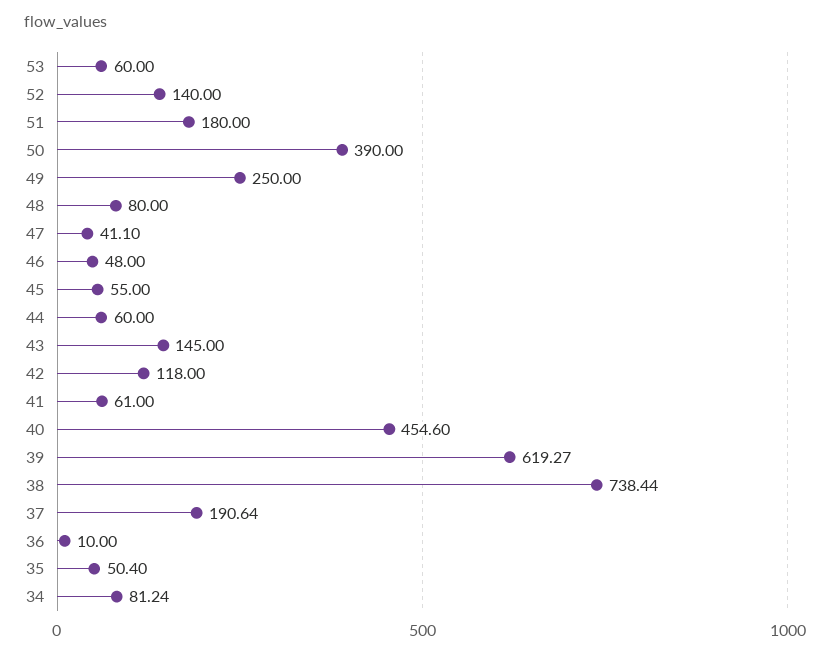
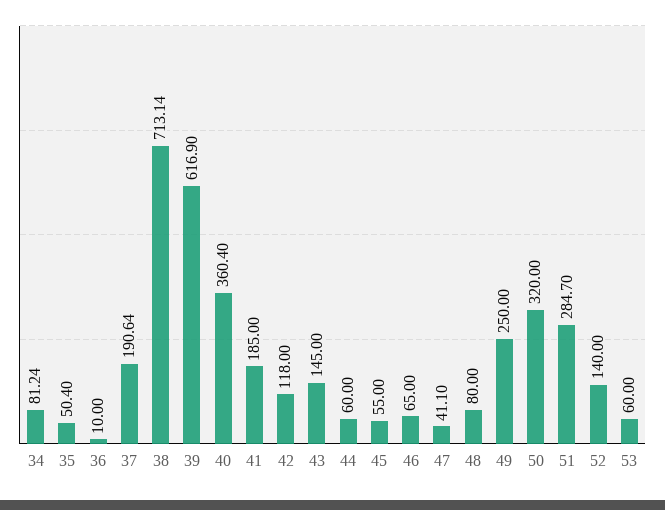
51: 180 -> 284.7
50: 390 -> 320
46: 48 -> 65
41: 61 -> 185
40: 454.6 -> 360.4
39: 619.27 -> 616.9
38: 738.44 -> 713.14

